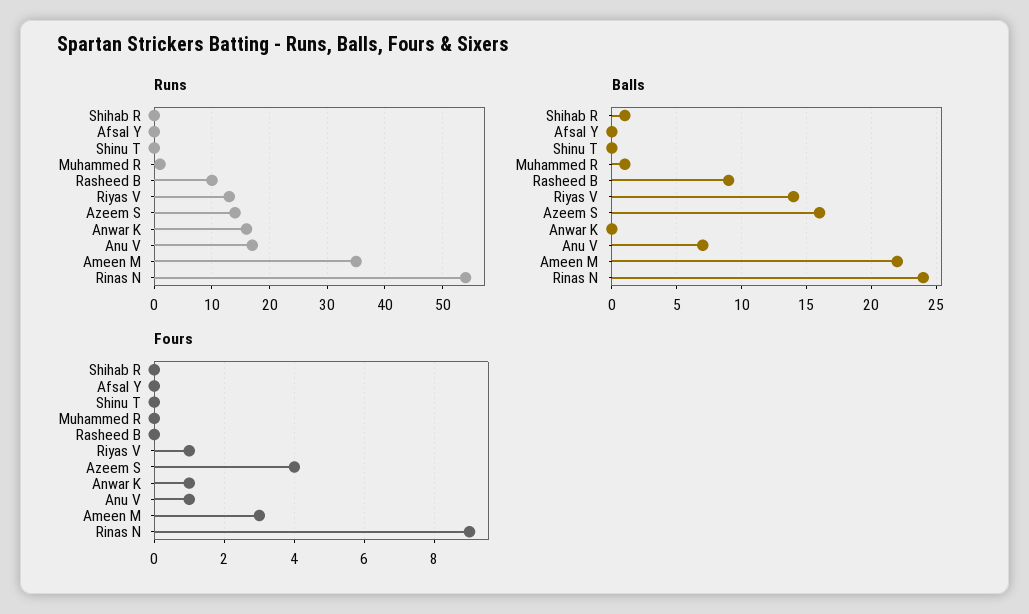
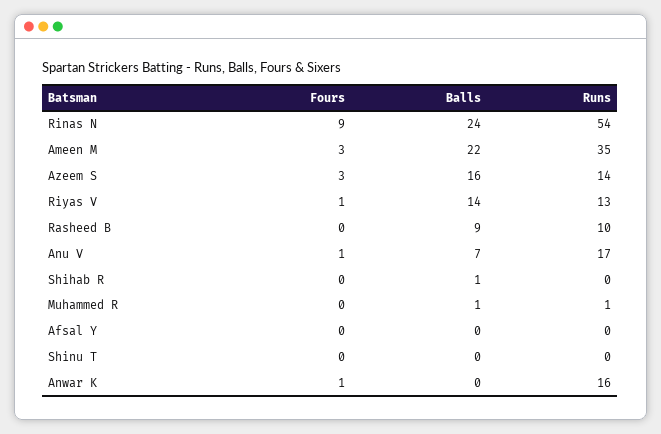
Fours, Azeem S: 4 -> 3

